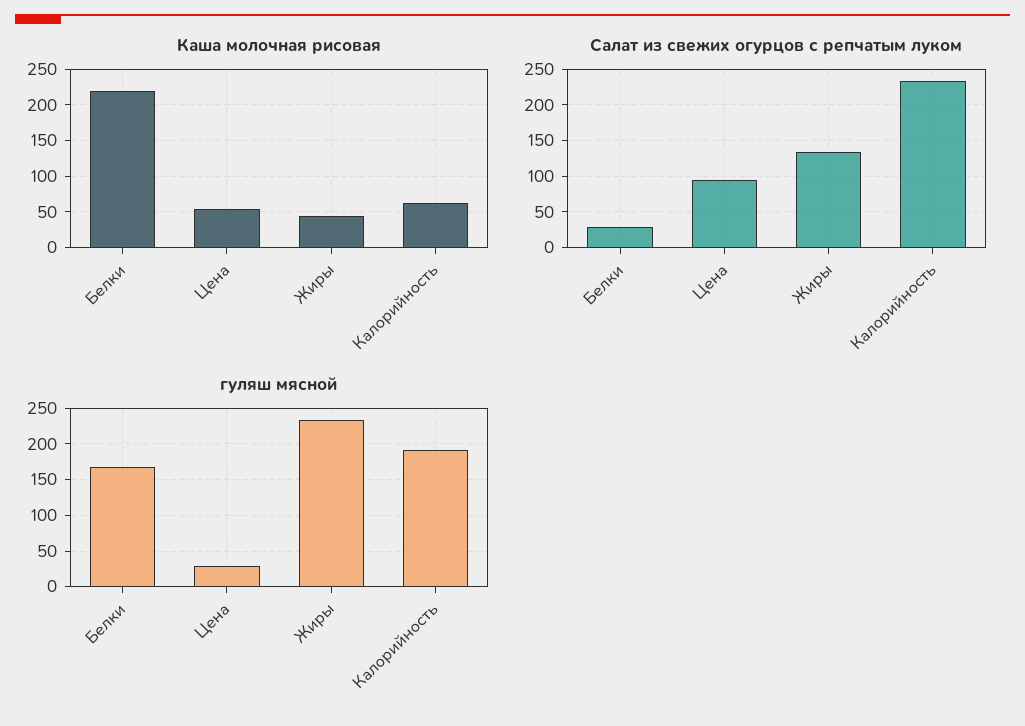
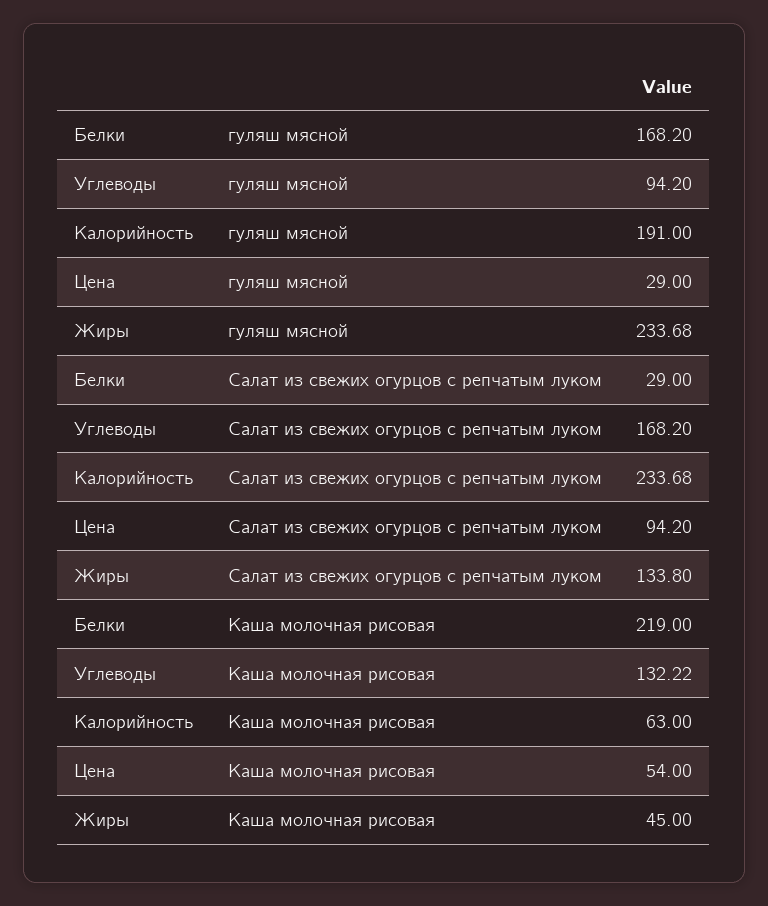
гуляш мясной, Углеводы: none -> 94.2
Салат из свежих огурцов с репчатым луком, Углеводы: none -> 168.2
Каша молочная рисовая, Углеводы: none -> 132.22

